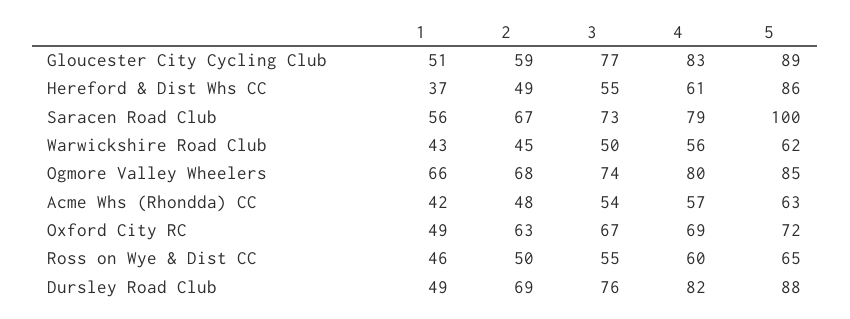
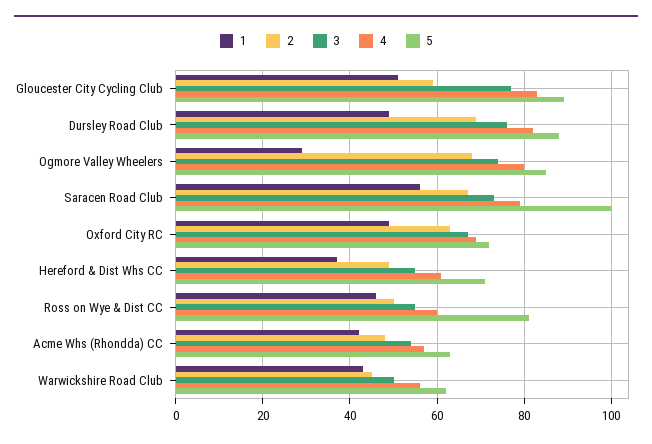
5, Hereford & Dist Whs CC: 86 -> 70
1, Ogmore Valley Wheelers: 66 -> 30
5, Ross on Wye & Dist CC: 65 -> 80

